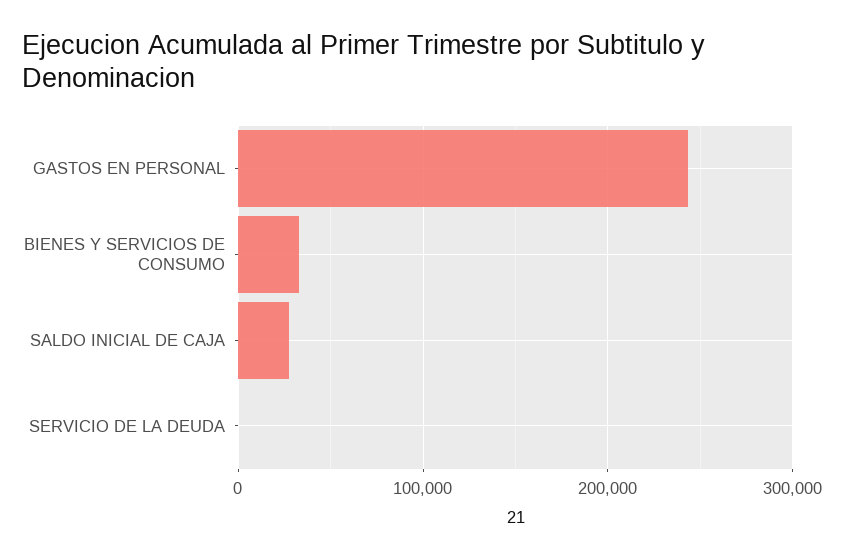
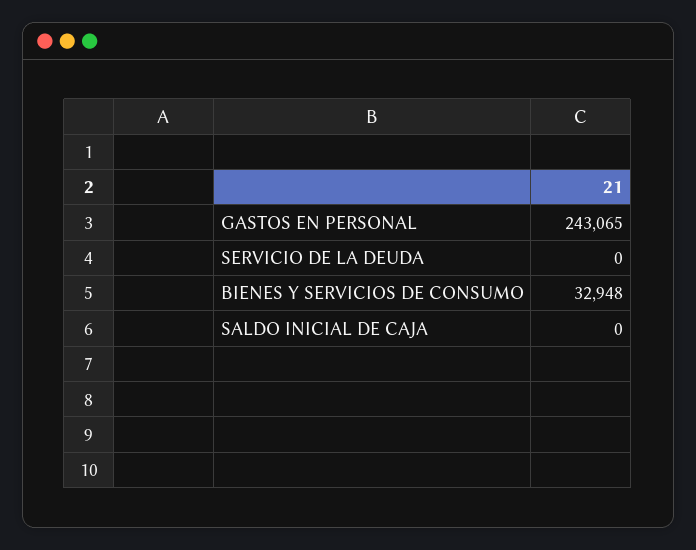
SALDO INICIAL DE CAJA: 30000 -> 0

